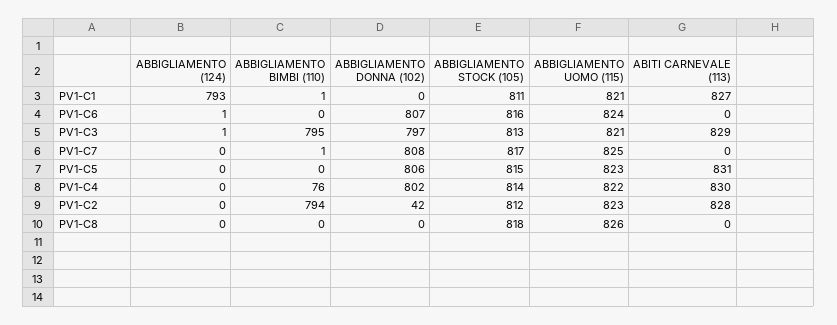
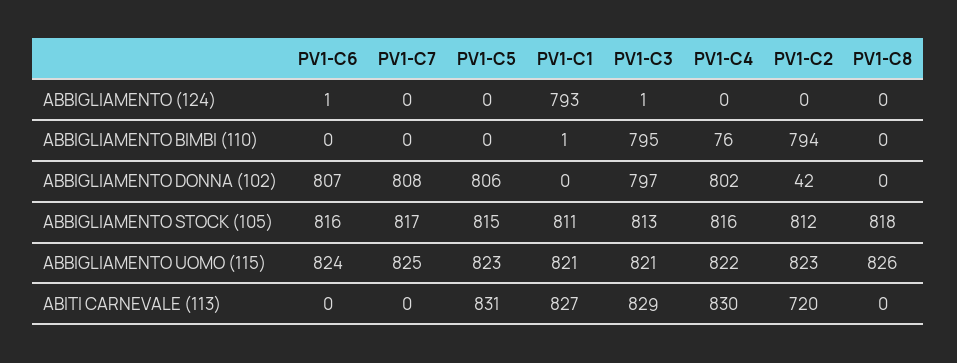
ABBIGLIAMENTO BIMBI (110), PV1-C7: 1 -> 0
ABBIGLIAMENTO STOCK (105), PV1-C4: 814 -> 816
ABITI CARNEVALE (113), PV1-C2: 828 -> 720

